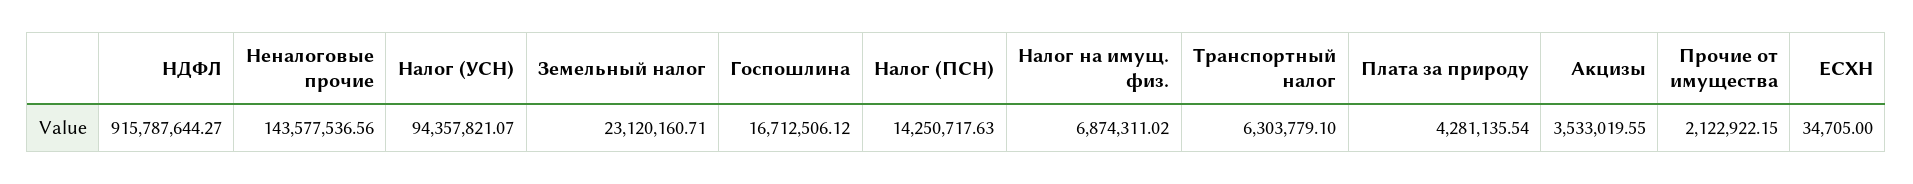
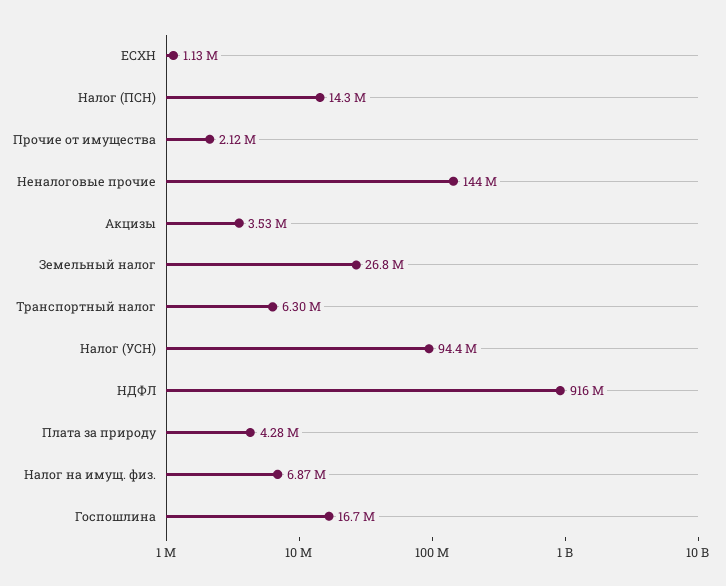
Земельный налог: 23120160.71 -> 26800000
ЕСХН: 34705 -> 1130000

